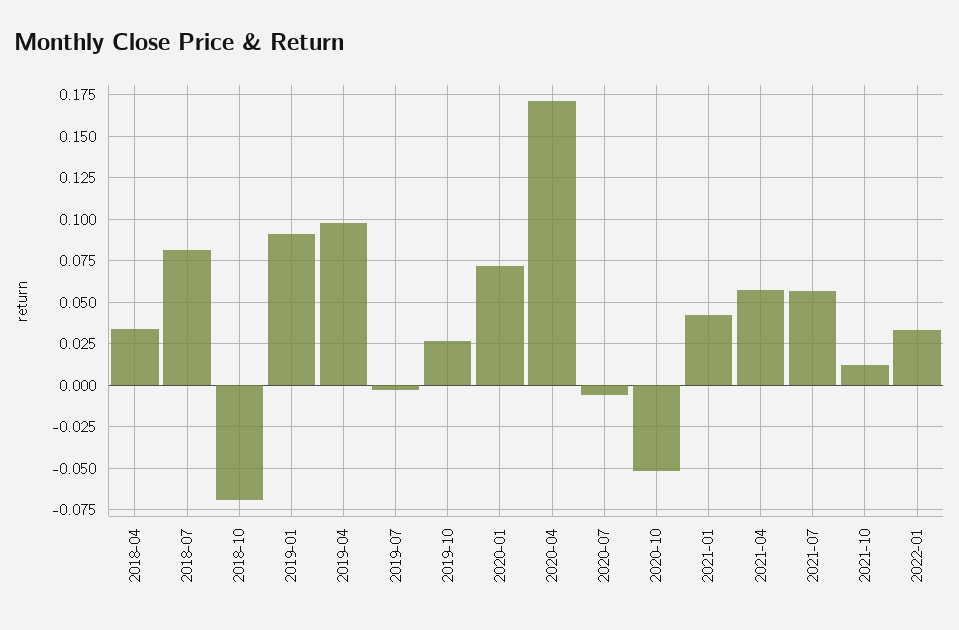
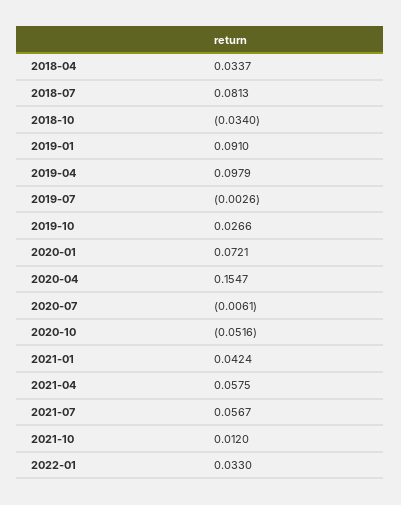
2018-10: -0.07 -> -0.034
2020-04: 0.17 -> 0.1547

